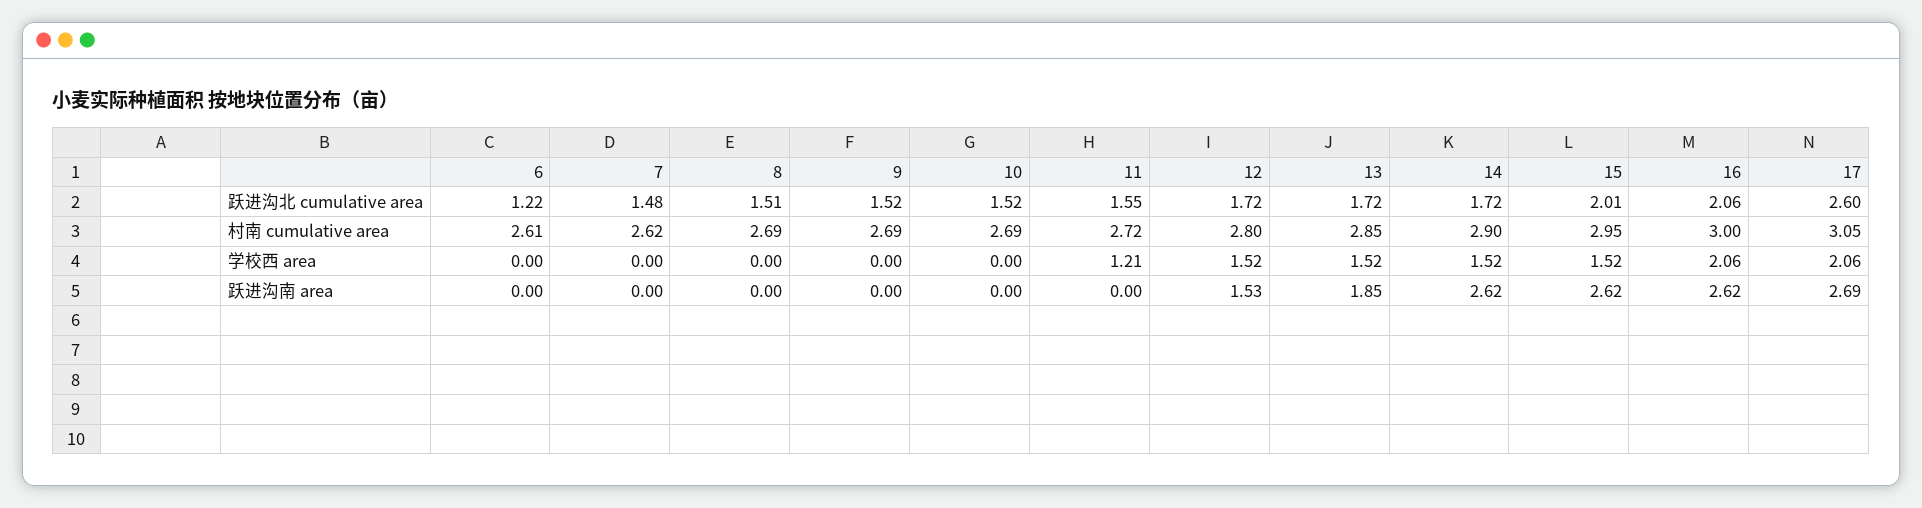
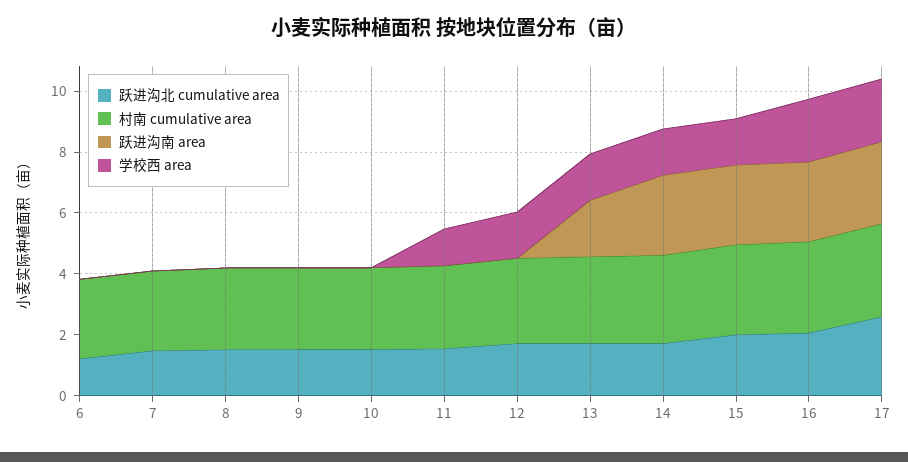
跃进沟南 area, 12: 1.53 -> 0

